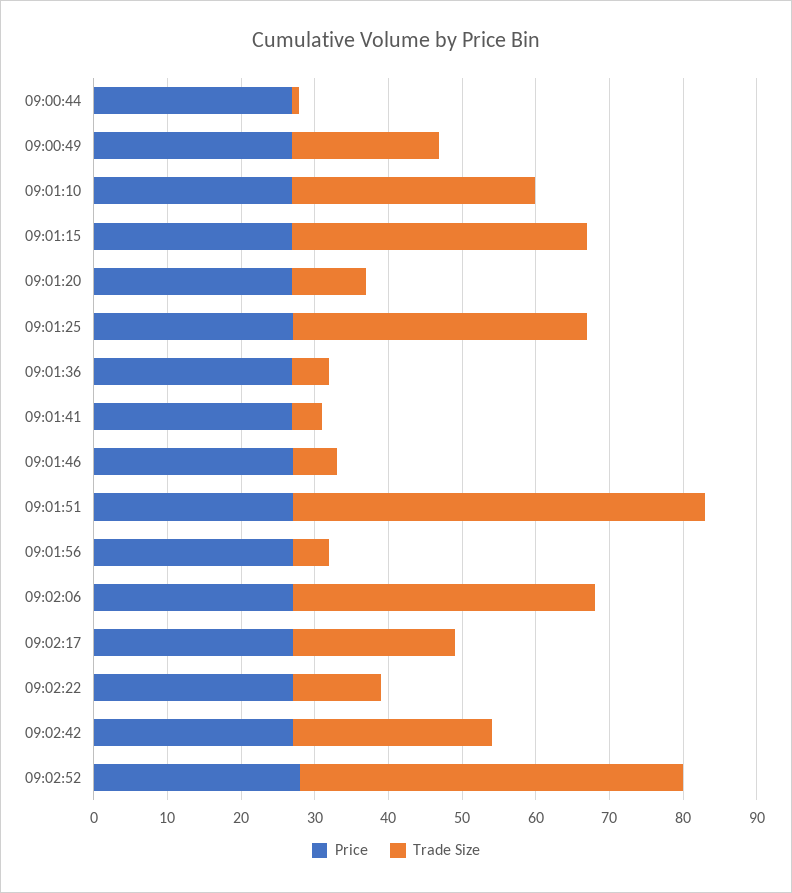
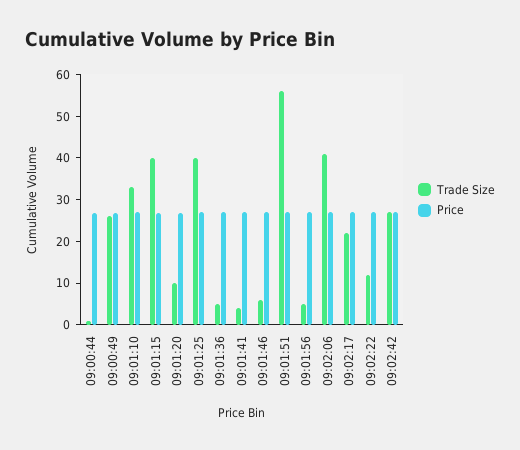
Trade Size, 09:00:49: 20 -> 26
Price, 09:02:52: 28 -> none
Trade Size, 09:02:52: 52 -> none

